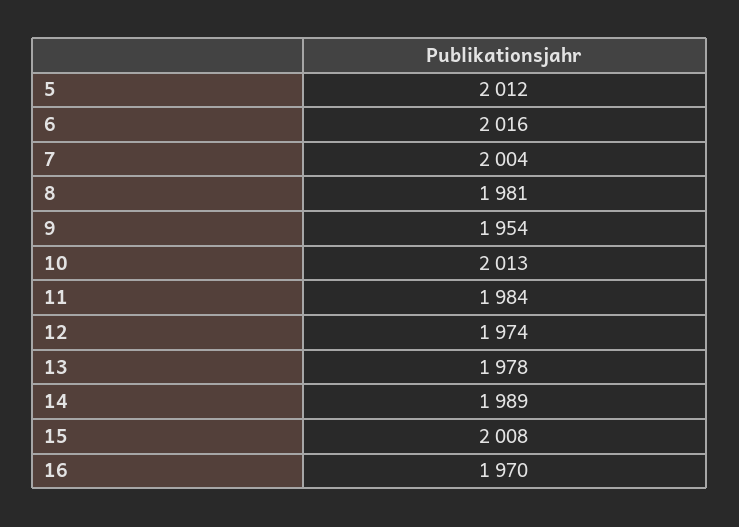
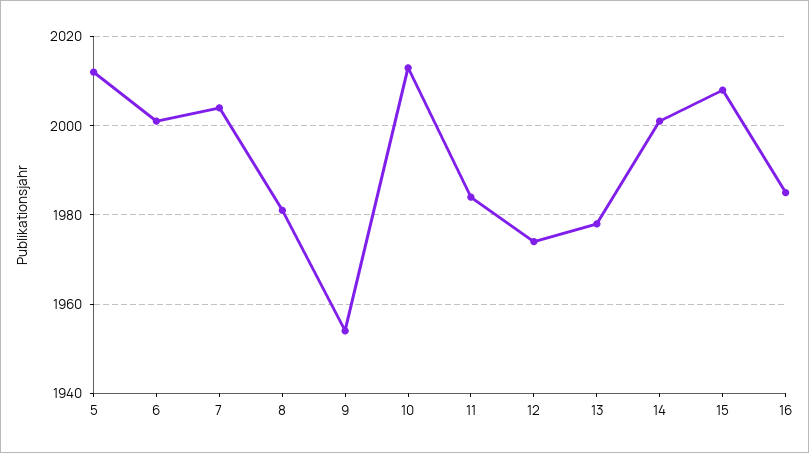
6: 2016 -> 2000
14: 1989 -> 2000
16: 1970 -> 1985

